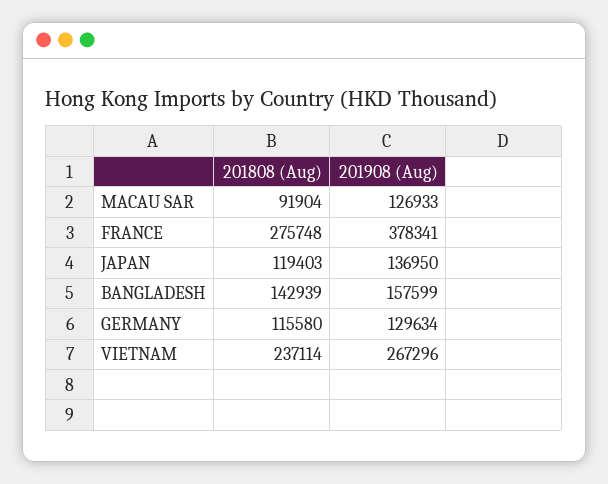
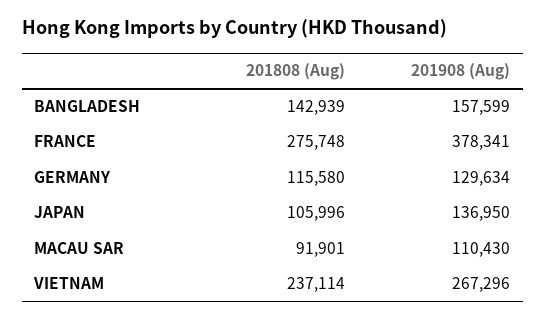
201808 (Aug), MACAU SAR: 91904 -> 91901
201908 (Aug), MACAU SAR: 126933 -> 110430
201808 (Aug), JAPAN: 119403 -> 105996

